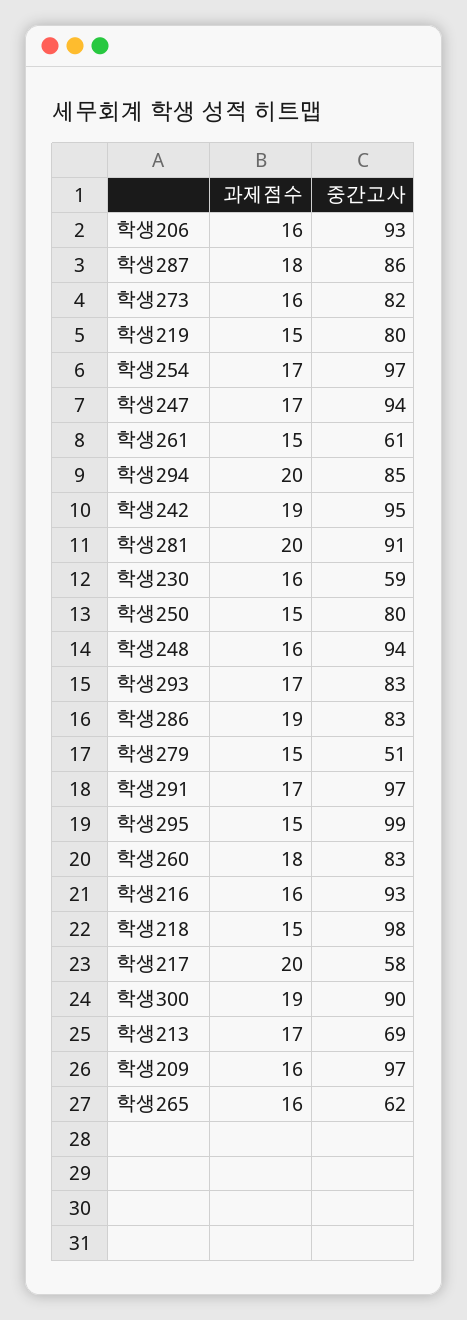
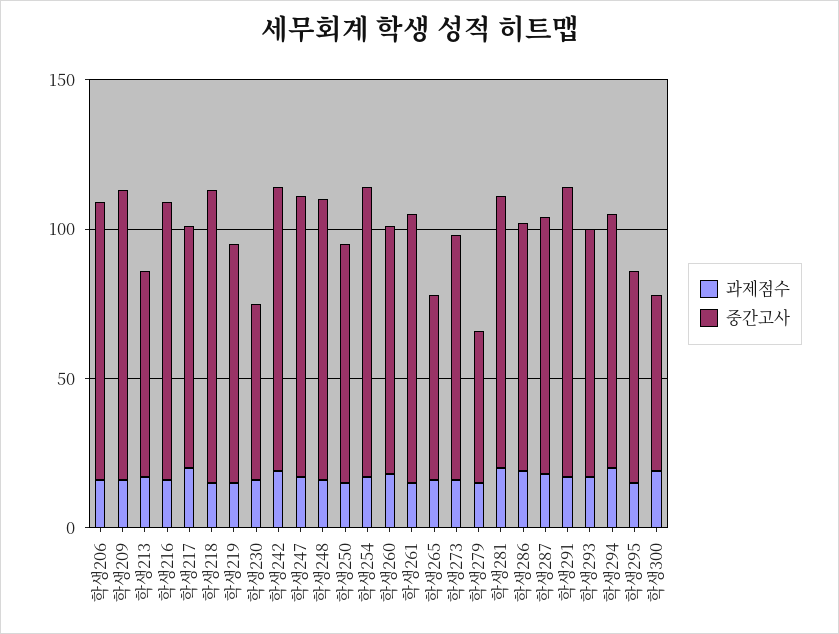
중간고사, 학생261: 61 -> 90
중간고사, 학생295: 99 -> 70
중간고사, 학생217: 58 -> 80
중간고사, 학생300: 90 -> 60

